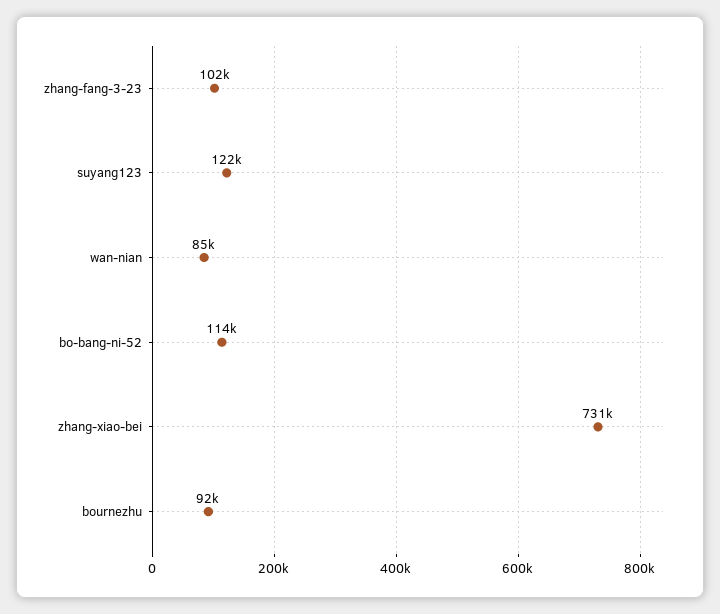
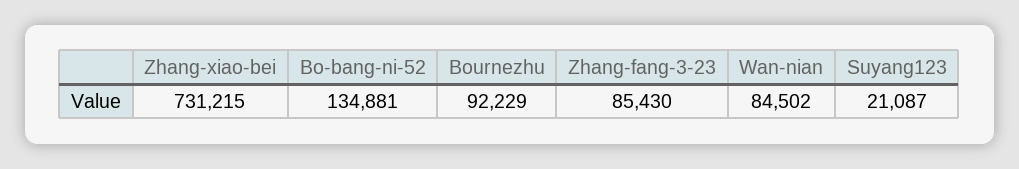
zhang-fang-3-23: 102000 -> 85430
suyang123: 122000 -> 21087
bo-bang-ni-52: 114000 -> 134881

